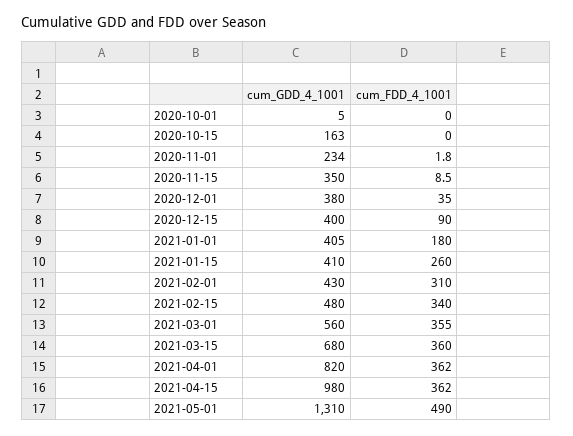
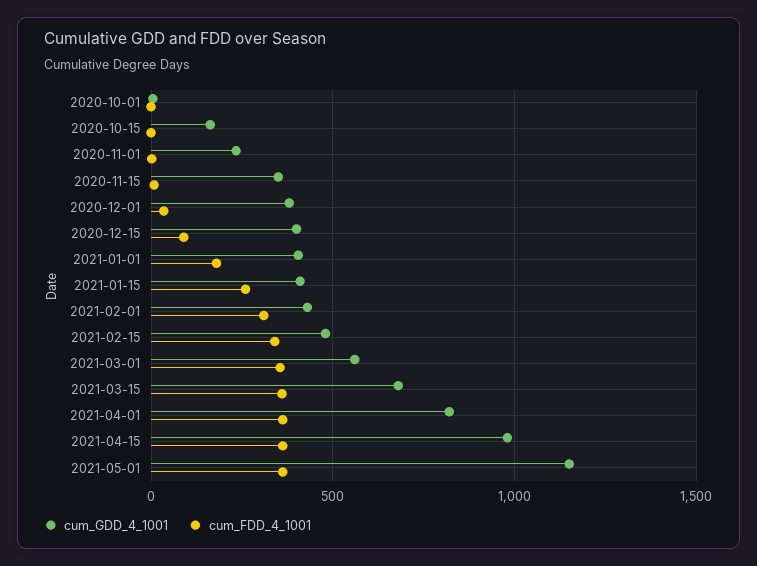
cum_GDD_4_1001, 2021-05-01: 1310 -> 1150
cum_FDD_4_1001, 2021-05-01: 490 -> 350

